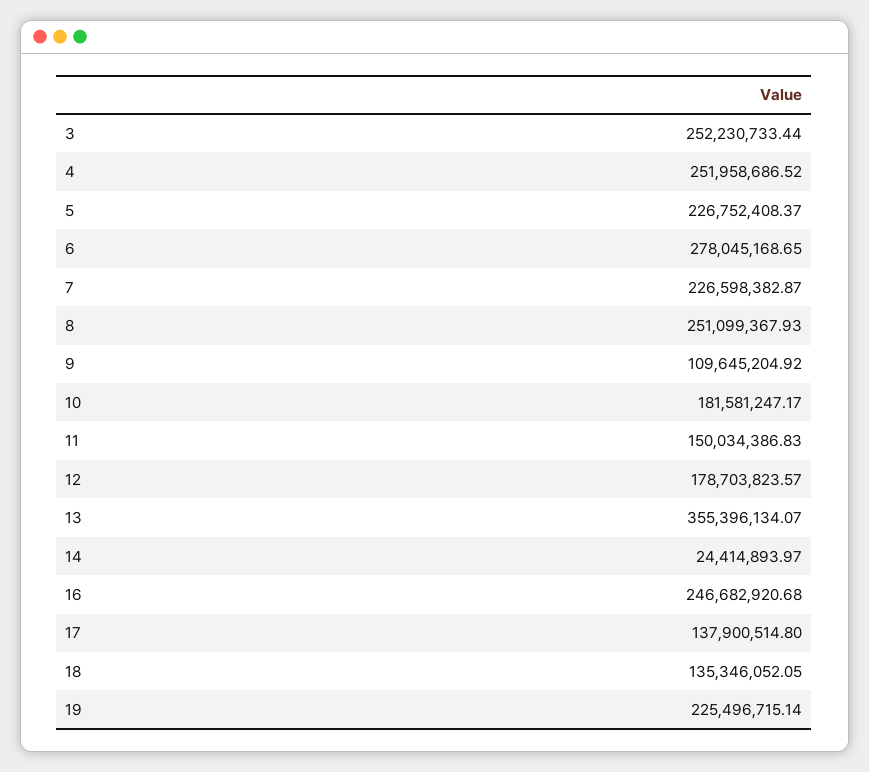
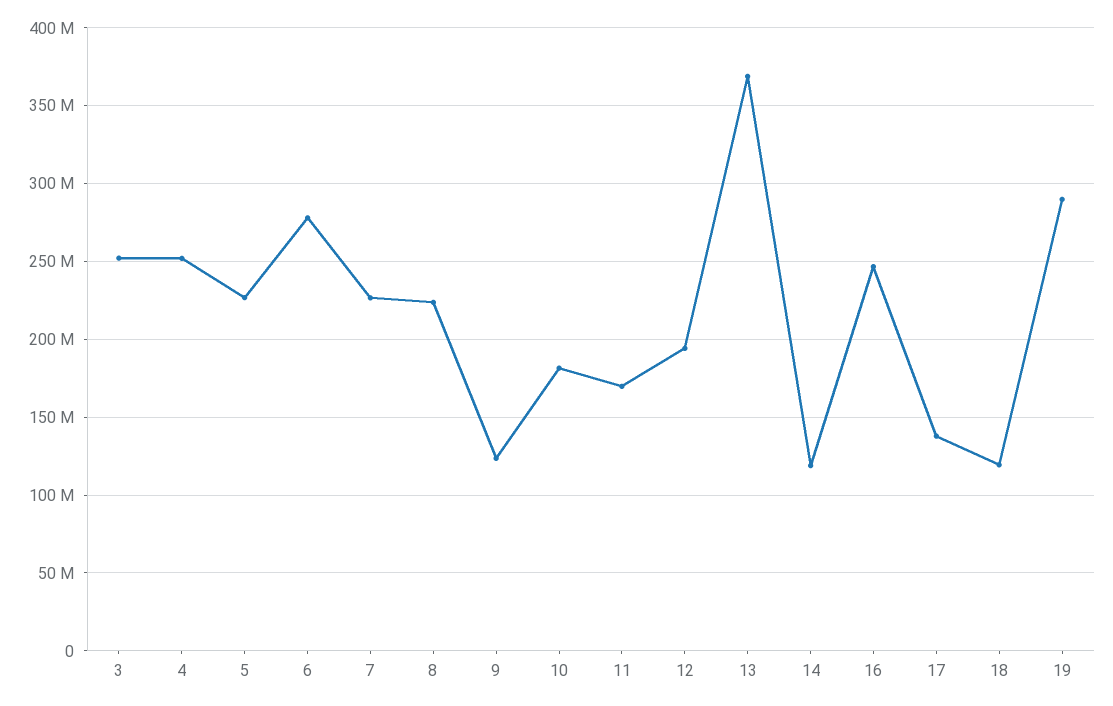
8: 251099367.93 -> 225000000
9: 109645204.92 -> 125000000
11: 150034386.83 -> 170000000
12: 178703823.57 -> 195000000
13: 355396134.07 -> 370000000
14: 24414893.97 -> 120000000
18: 135346052.05 -> 120000000
19: 225496715.14 -> 290000000

